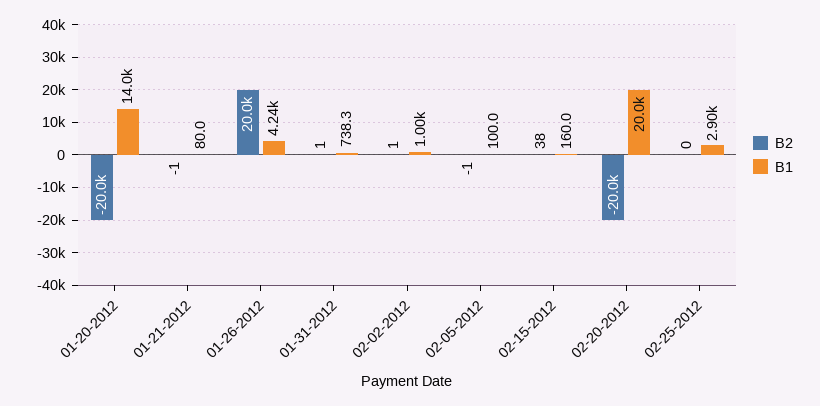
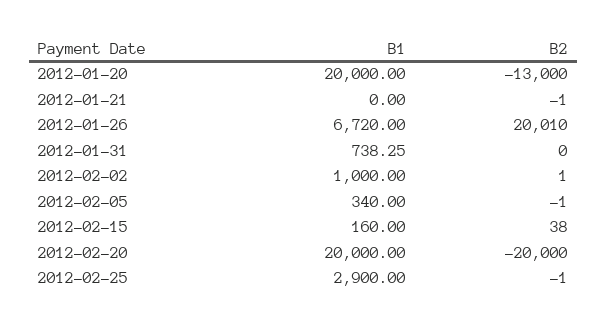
B2, 01-20-2012: -20000 -> -13000
B1, 01-20-2012: 14000 -> 20000
B1, 01-21-2012: 80 -> 0
B2, 01-26-2012: 20000 -> 20010
B1, 01-26-2012: 4240 -> 6720
B2, 01-31-2012: 1 -> 0
B1, 02-05-2012: 100 -> 340
B2, 02-25-2012: 0 -> -1

